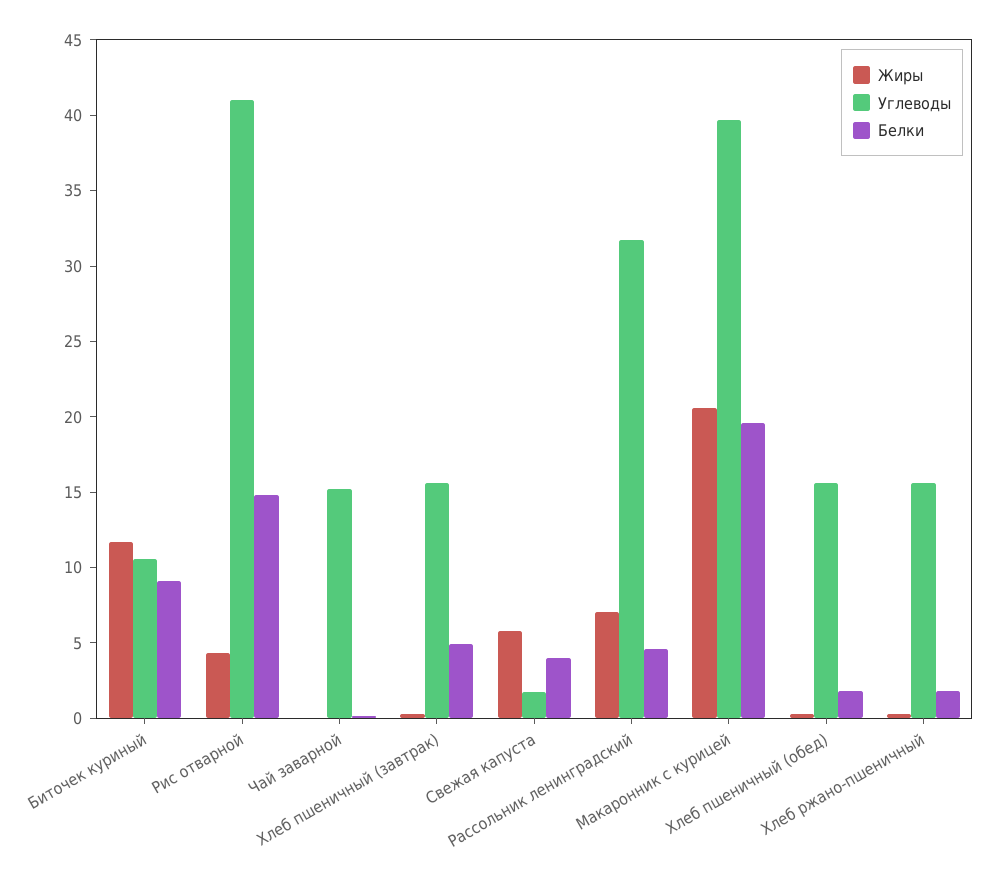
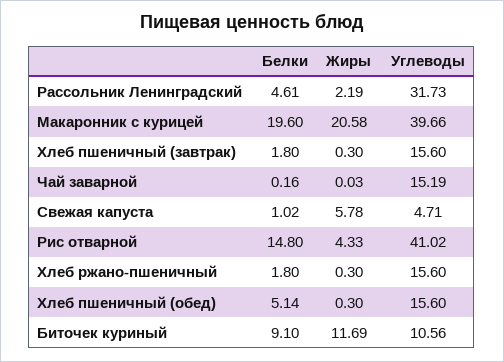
Белки, Хлеб пшеничный (завтрак): 5 -> 1.8
Углеводы, Свежая капуста: 2 -> 4.71
Белки, Свежая капуста: 4 -> 1.02
Жиры, Рассольник ленинградский: 7 -> 2.19
Белки, Хлеб пшеничный (обед): 2 -> 5.14

